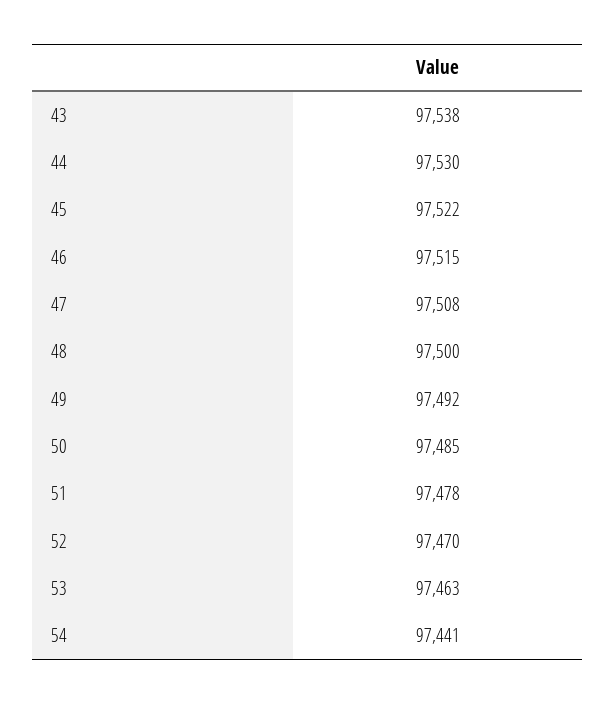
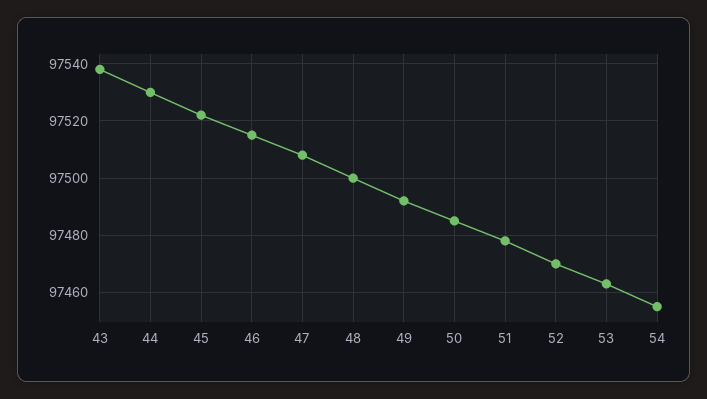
54: 97441 -> 97455

